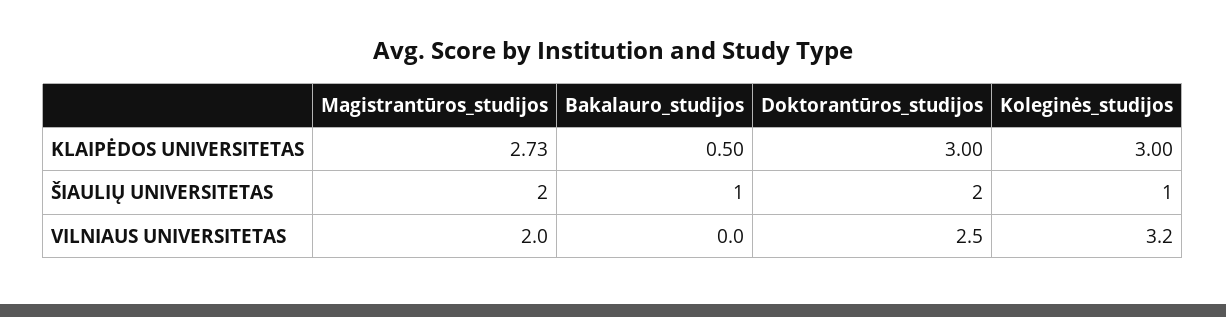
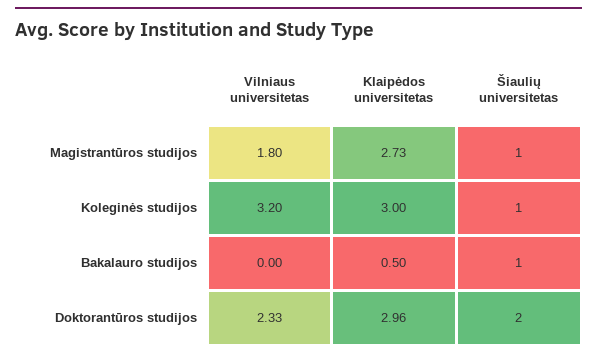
Doktorantūros_studijos, KLAIPĖDOS UNIVERSITETAS: 3 -> 2.96
Magistrantūros_studijos, ŠIAULIŲ UNIVERSITETAS: 2 -> 1
Magistrantūros_studijos, VILNIAUS UNIVERSITETAS: 2 -> 1.8
Doktorantūros_studijos, VILNIAUS UNIVERSITETAS: 2.5 -> 2.33

